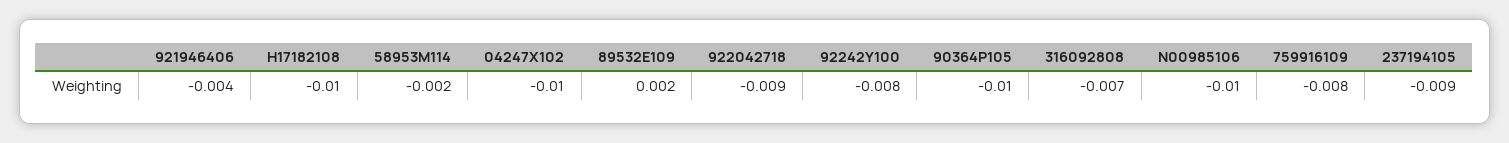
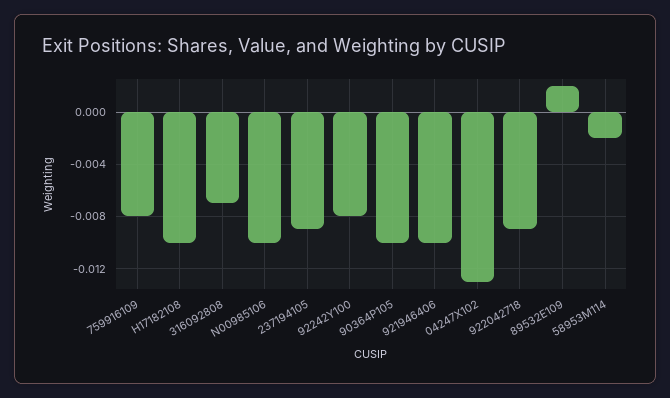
921946406: -0.004 -> -0.01
04247X102: -0.01 -> -0.013

